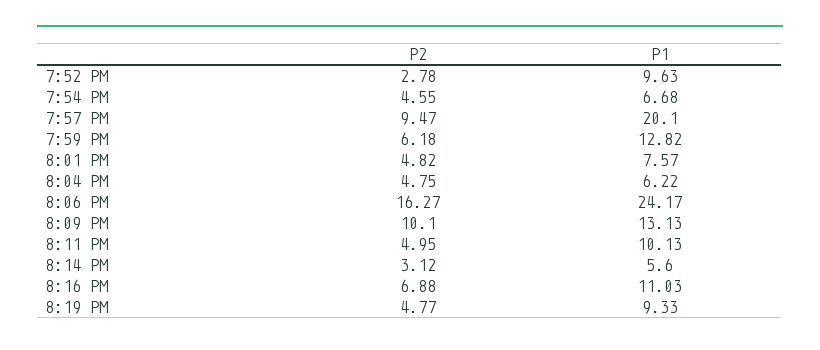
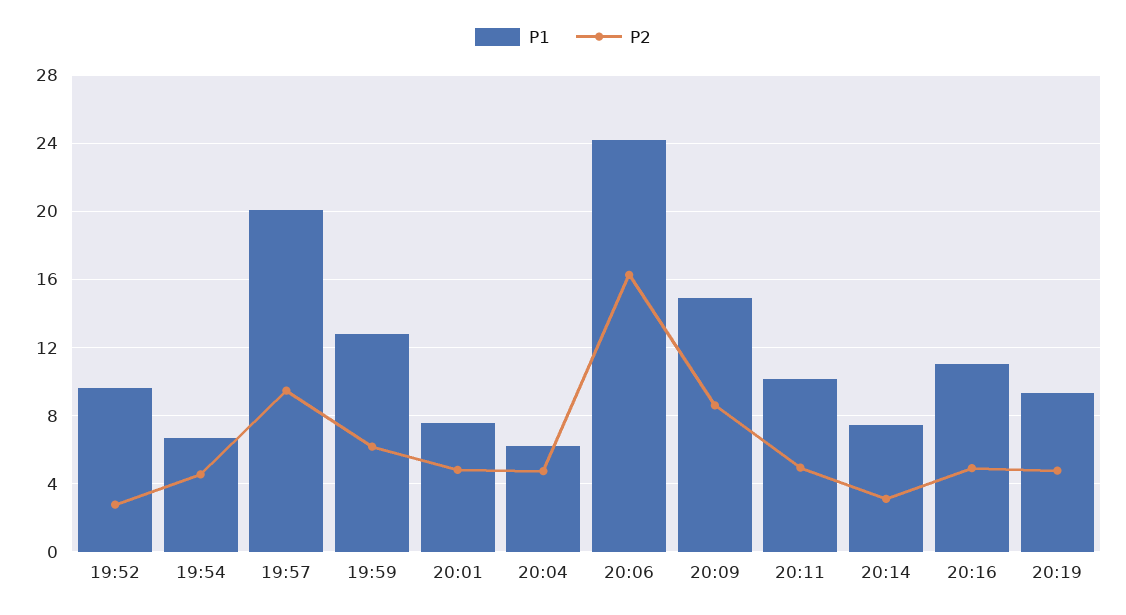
P2, 8:09 PM: 10.1 -> 8.5
P1, 8:09 PM: 13.13 -> 15
P1, 8:14 PM: 5.6 -> 7.5
P2, 8:16 PM: 6.88 -> 5

